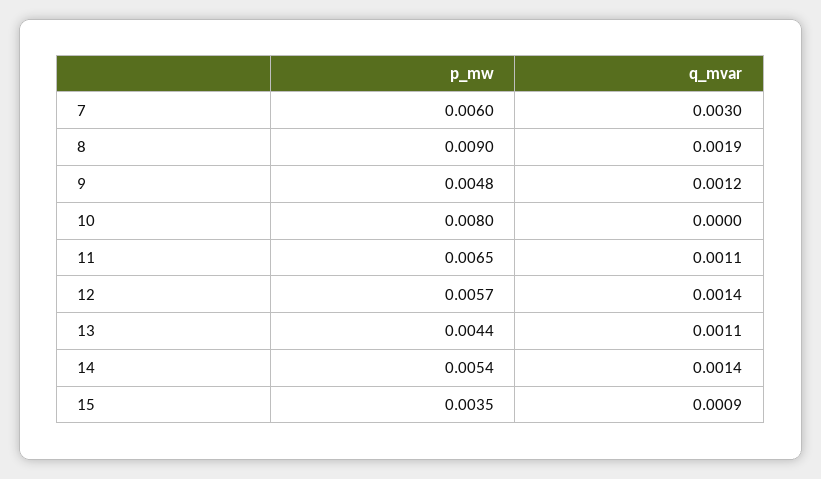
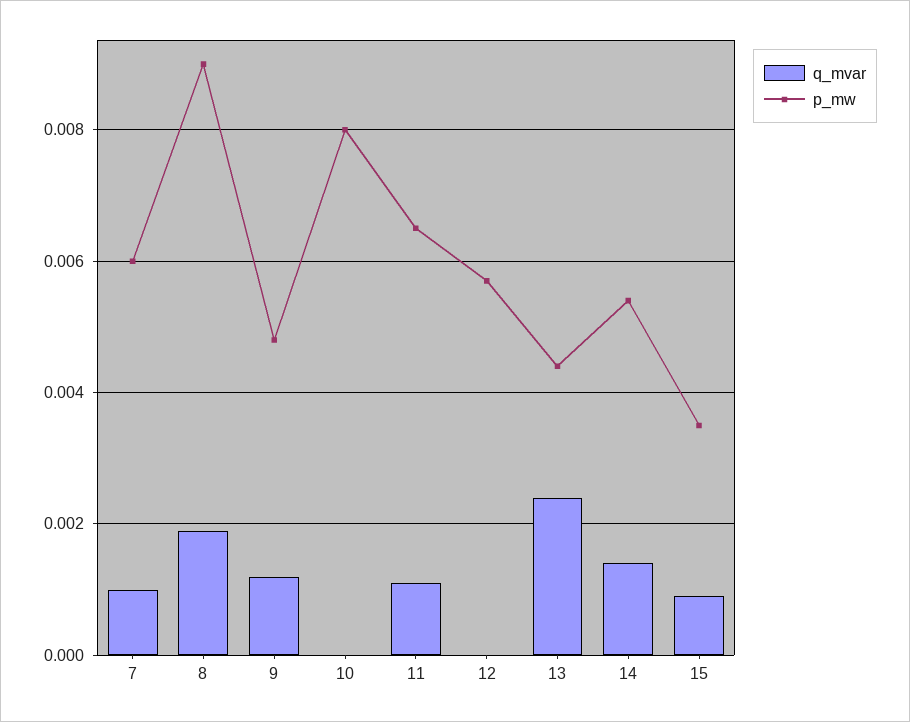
q_mvar, 7: 0.003 -> 0.001
q_mvar, 12: 0.0014 -> 0
q_mvar, 13: 0.0011 -> 0.0025

